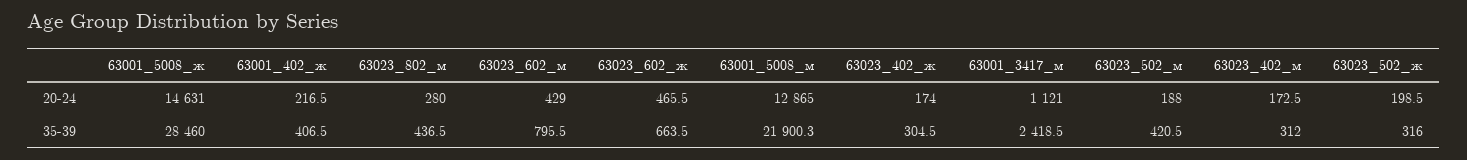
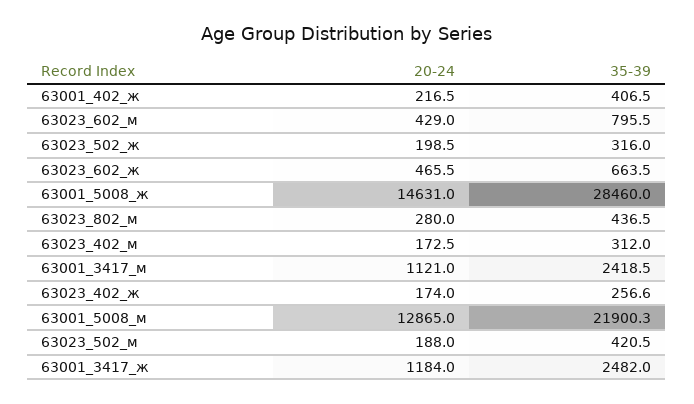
63023_402_ж, 35-39: 304.5 -> 256.6
63001_3417_ж, 20-24: none -> 1184
63001_3417_ж, 35-39: none -> 2482

